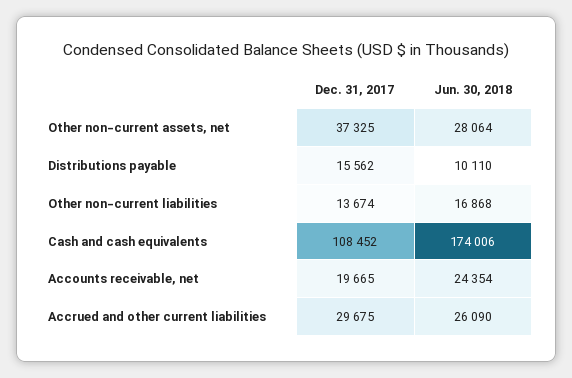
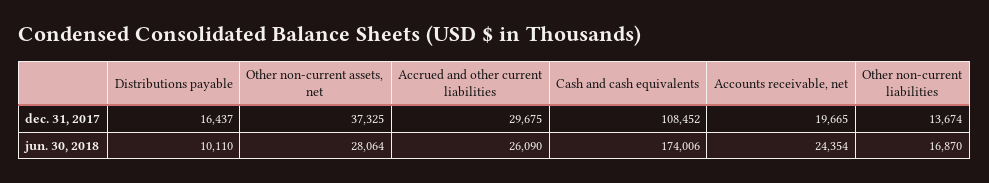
Dec. 31, 2017, Distributions payable: 15562 -> 16437
Jun. 30, 2018, Other non-current liabilities: 16868 -> 16870

